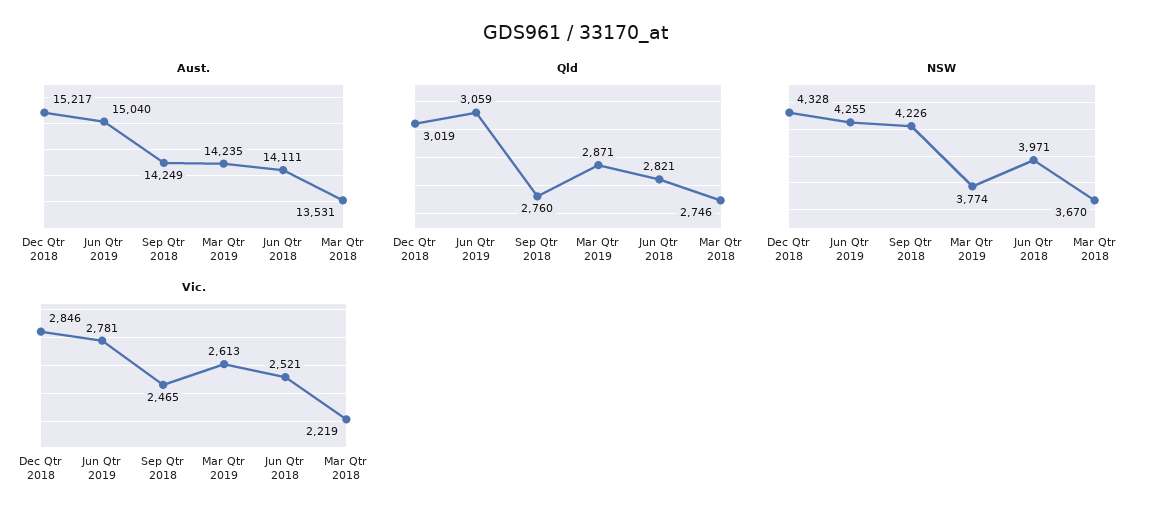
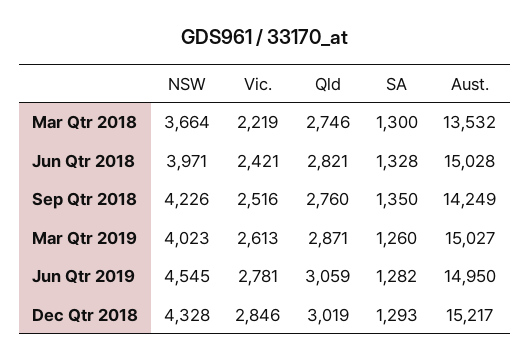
Aust., Jun Qtr 2019: 15040 -> 14950
Aust., Mar Qtr 2019: 14235 -> 15027
Aust., Jun Qtr 2018: 14111 -> 15028
Aust., Mar Qtr 2018: 13531 -> 13532
NSW, Jun Qtr 2019: 4255 -> 4545
NSW, Mar Qtr 2019: 3774 -> 4023
NSW, Mar Qtr 2018: 3670 -> 3664
Vic., Sep Qtr 2018: 2465 -> 2516
Vic., Jun Qtr 2018: 2521 -> 2421
SA, Mar Qtr 2018: none -> 1300
SA, Jun Qtr 2018: none -> 1328
SA, Sep Qtr 2018: none -> 1350
SA, Mar Qtr 2019: none -> 1260
SA, Jun Qtr 2019: none -> 1282
SA, Dec Qtr 2018: none -> 1293

